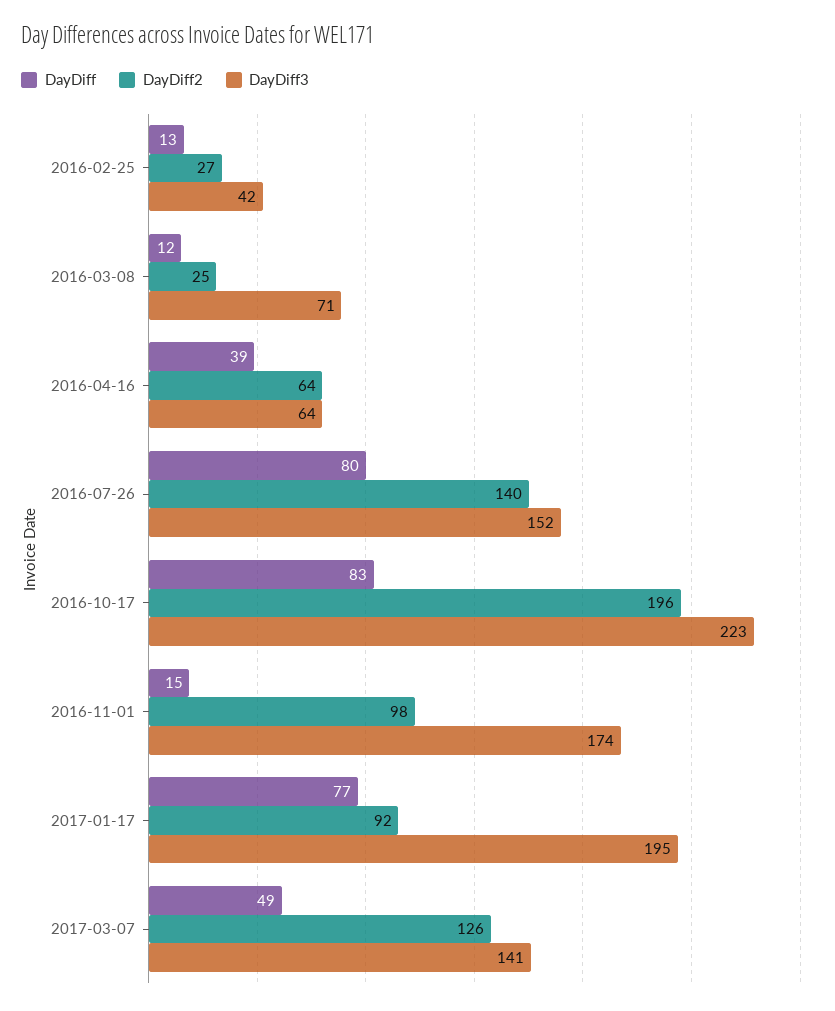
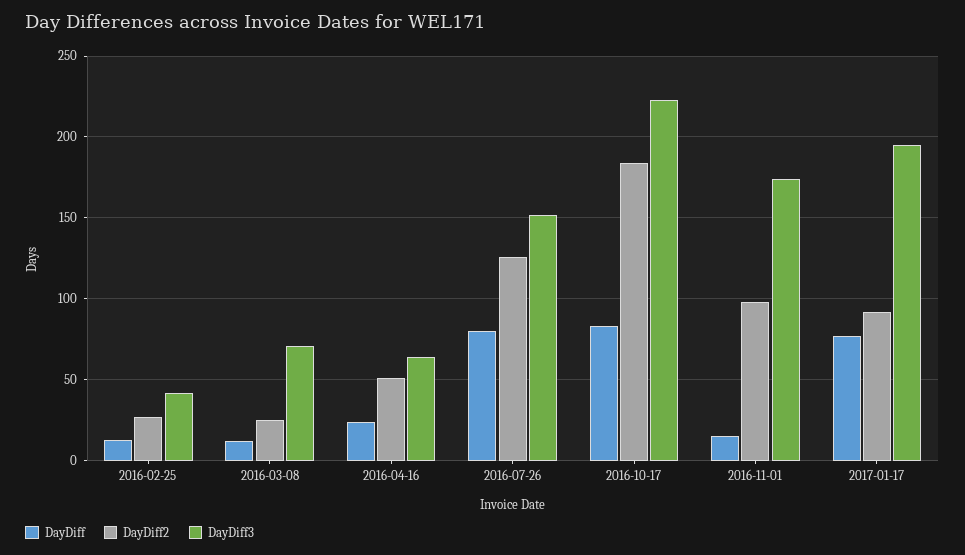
DayDiff, 2016-04-16: 39 -> 25
DayDiff2, 2016-04-16: 64 -> 50
DayDiff2, 2016-07-26: 140 -> 125
DayDiff2, 2016-10-17: 196 -> 185
DayDiff, 2017-03-07: 49 -> none
DayDiff2, 2017-03-07: 126 -> none
DayDiff3, 2017-03-07: 141 -> none

